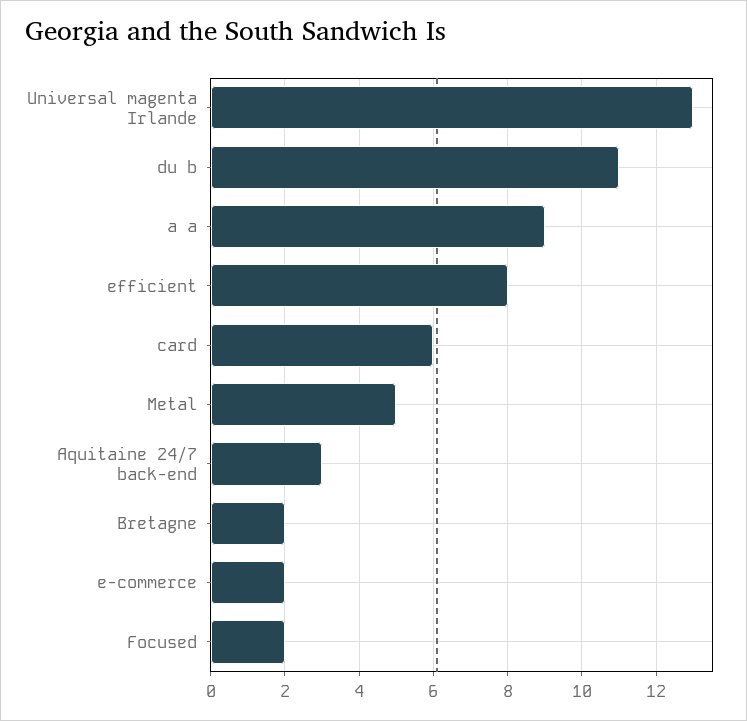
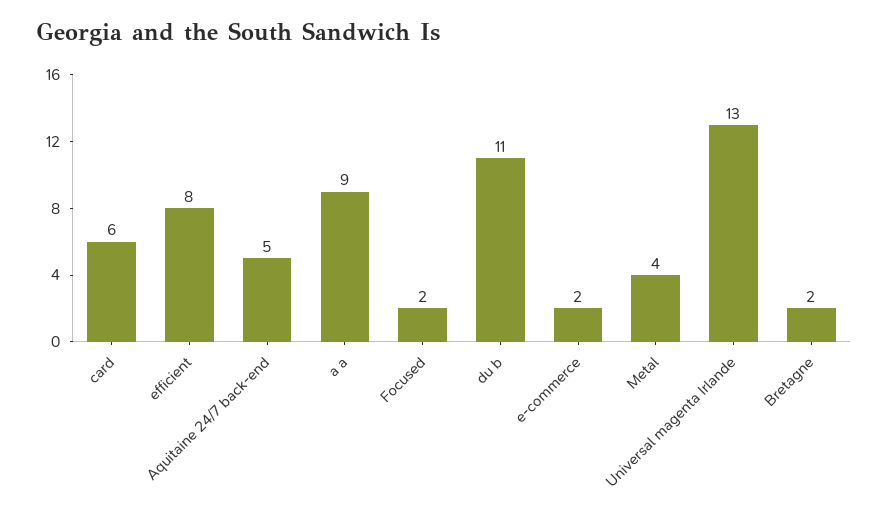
Metal: 5 -> 4
Aquitaine 24/7 back-end: 3 -> 5

